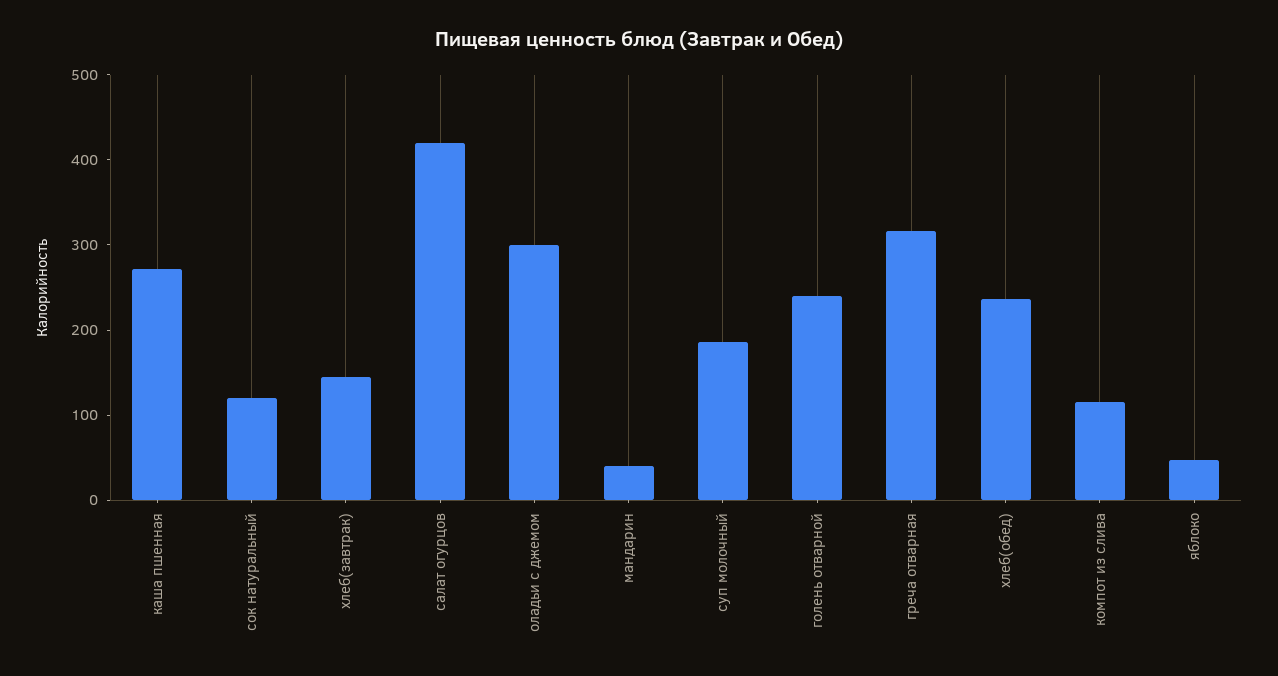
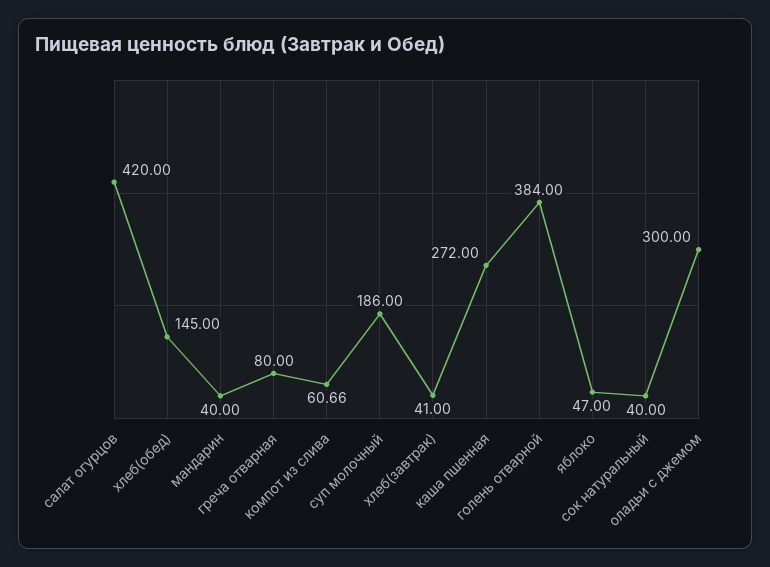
сок натуральный: 120 -> 40
хлеб(завтрак): 140 -> 41
голень отварной: 240 -> 384
греча отварная: 320 -> 80
хлеб(обед): 240 -> 145
компот из слива: 120 -> 60.66

